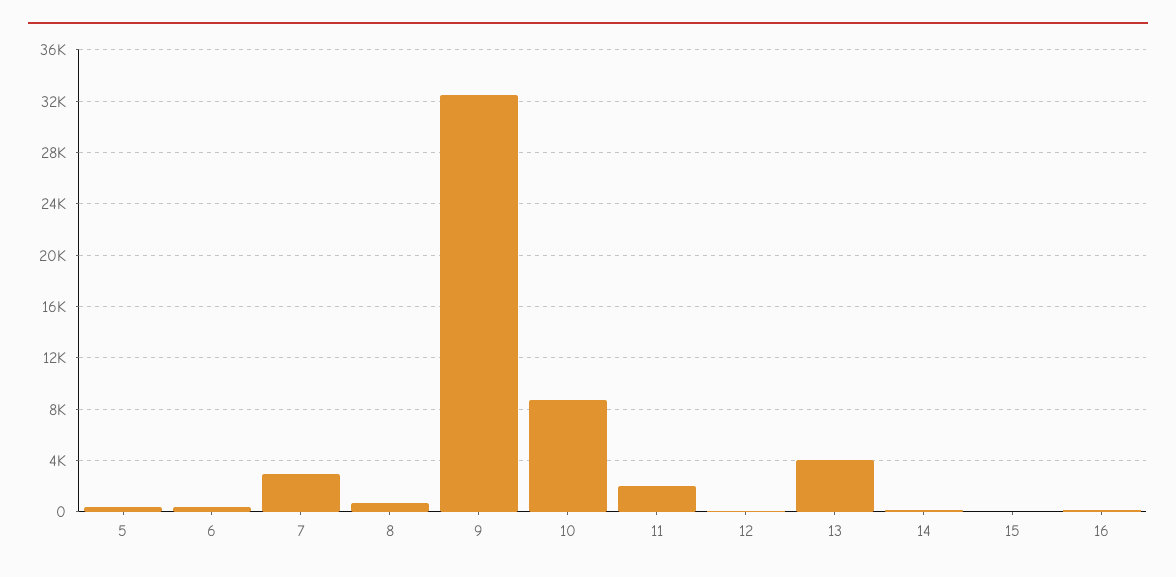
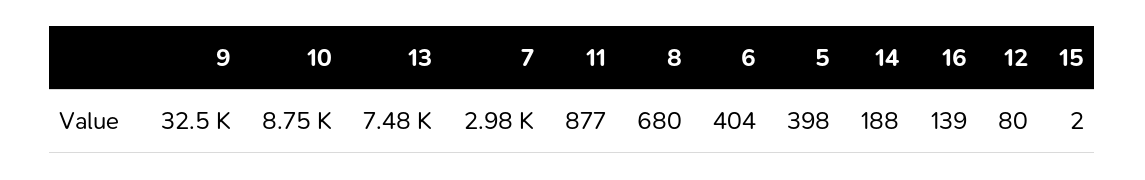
11: 2000 -> 877
13: 4000 -> 7480

